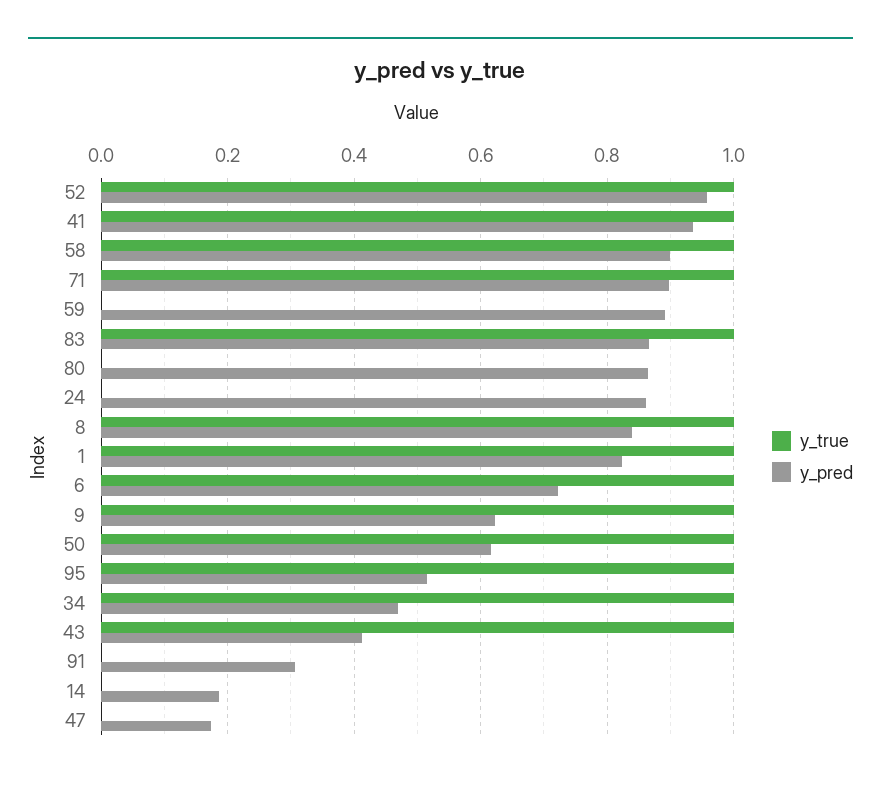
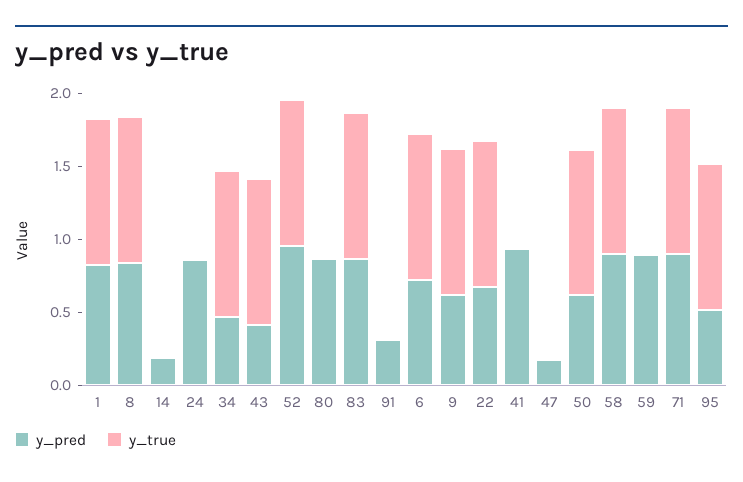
y_true, 41: 1 -> 0
y_pred, 22: none -> 0.7
y_true, 22: none -> 1

